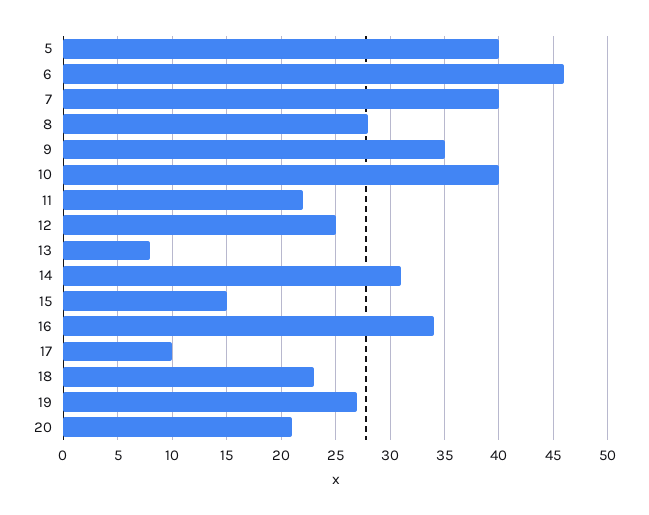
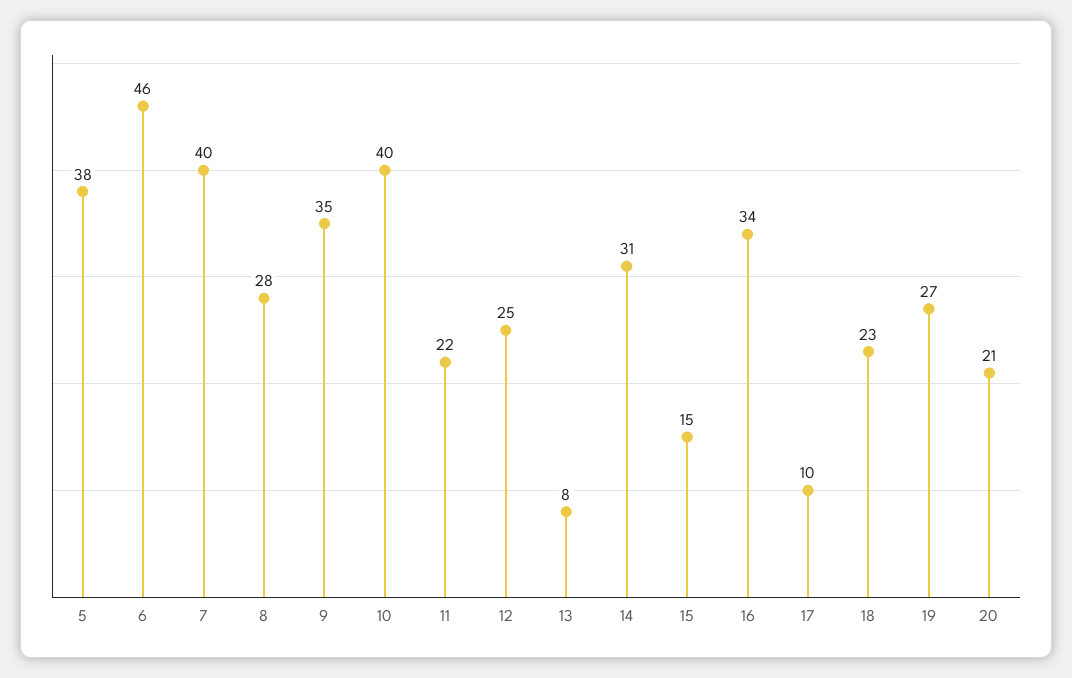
5: 40 -> 38

